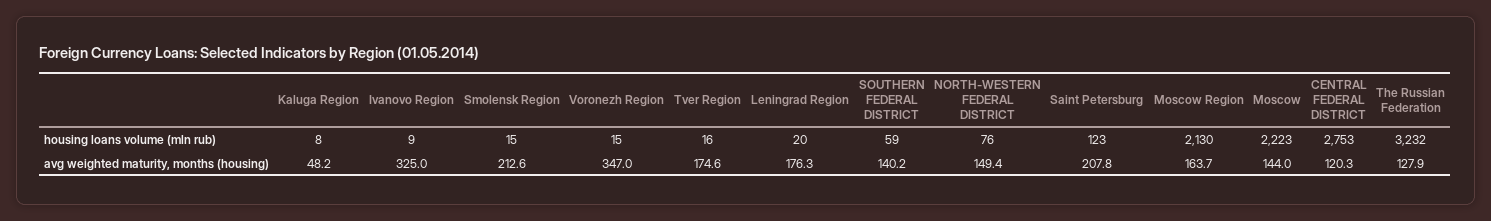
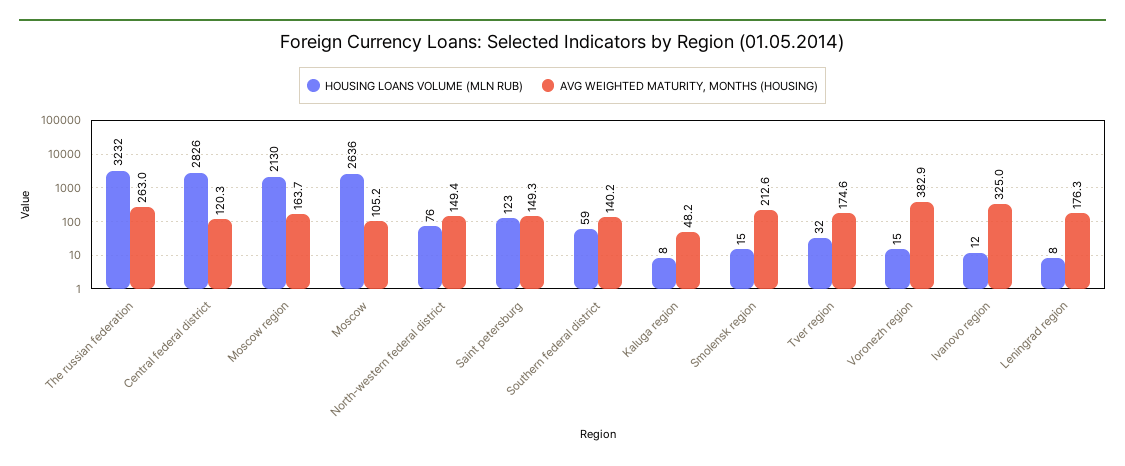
housing loans volume (mln rub), Ivanovo Region: 9 -> 12
housing loans volume (mln rub), Tver Region: 16 -> 32
housing loans volume (mln rub), Leningrad Region: 20 -> 8
housing loans volume (mln rub), Moscow: 2223 -> 2636
housing loans volume (mln rub), CENTRAL FEDERAL DISTRICT: 2753 -> 2826
avg weighted maturity, months (housing), Voronezh Region: 347 -> 382.9
avg weighted maturity, months (housing), Saint Petersburg: 207.8 -> 149.3
avg weighted maturity, months (housing), Moscow: 144 -> 105.2
avg weighted maturity, months (housing), The Russian Federation: 127.9 -> 263

